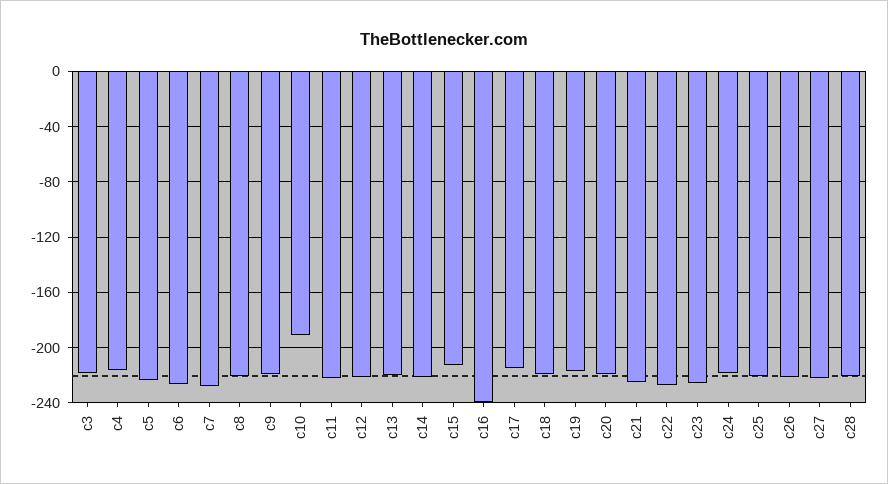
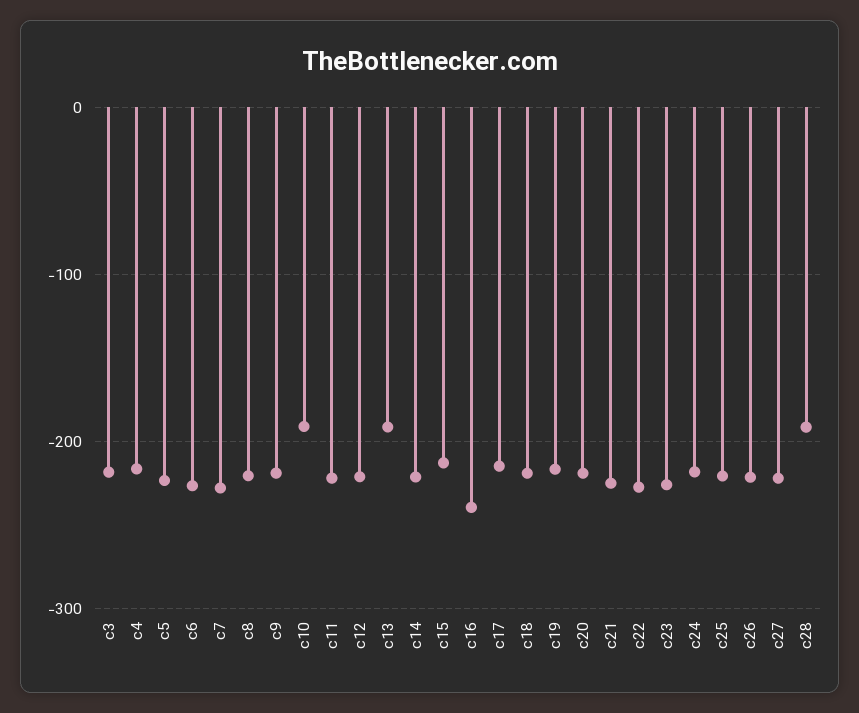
c13: -220 -> -190
c28: -220 -> -190

